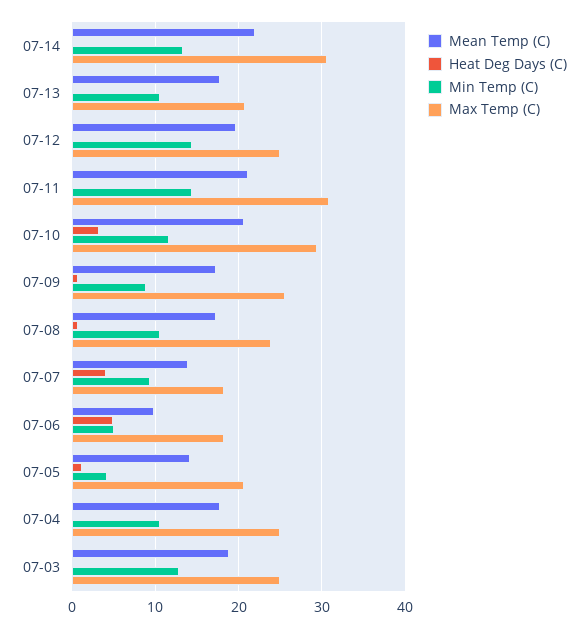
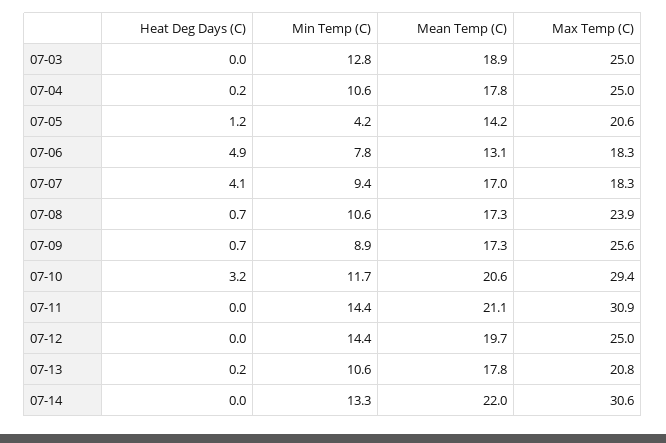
Mean Temp (C), 07-07: 14 -> 17
Mean Temp (C), 07-06: 10 -> 13.1
Min Temp (C), 07-06: 5 -> 7.8

